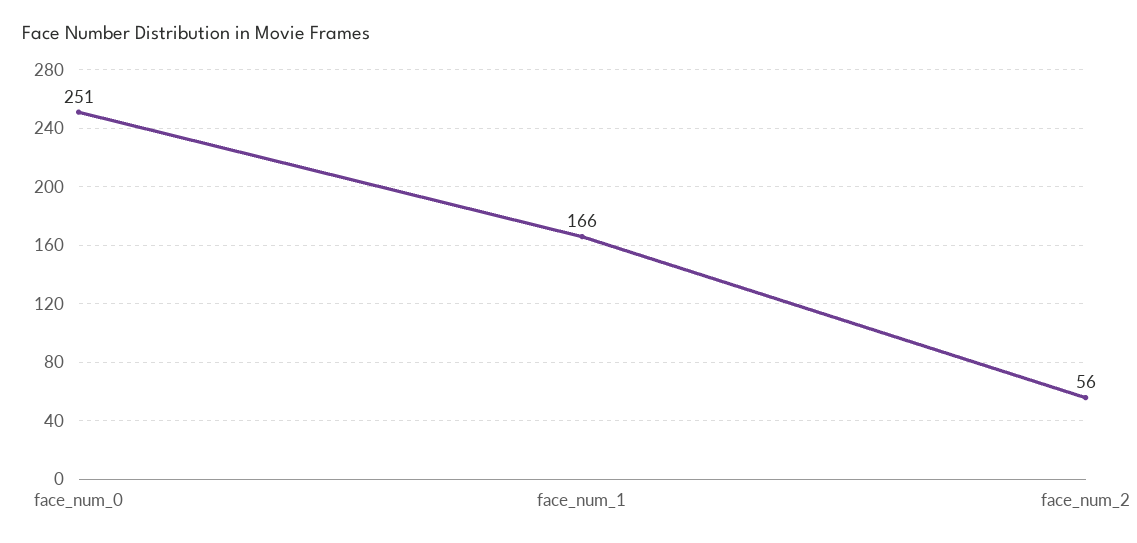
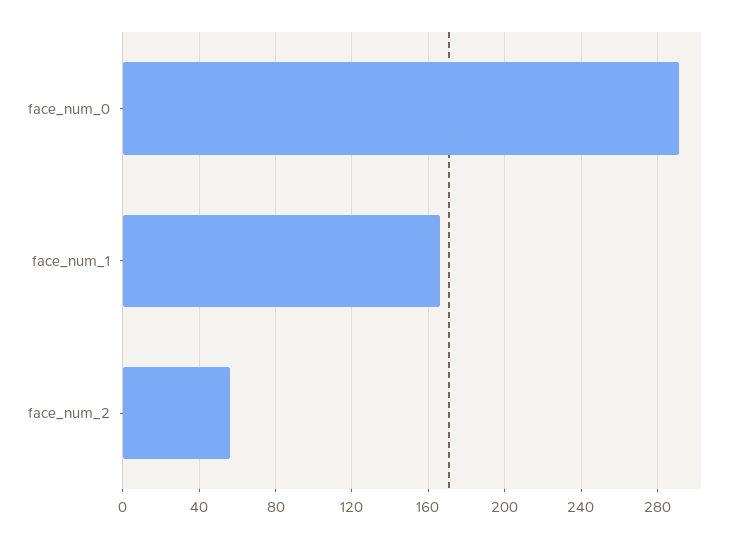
face_num_0: 251 -> 290

